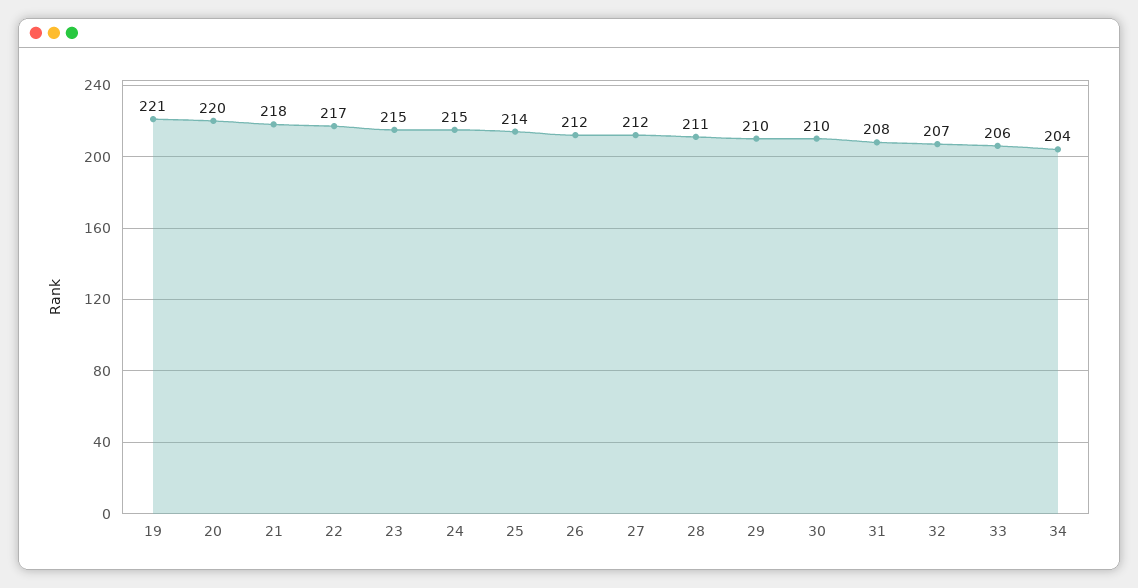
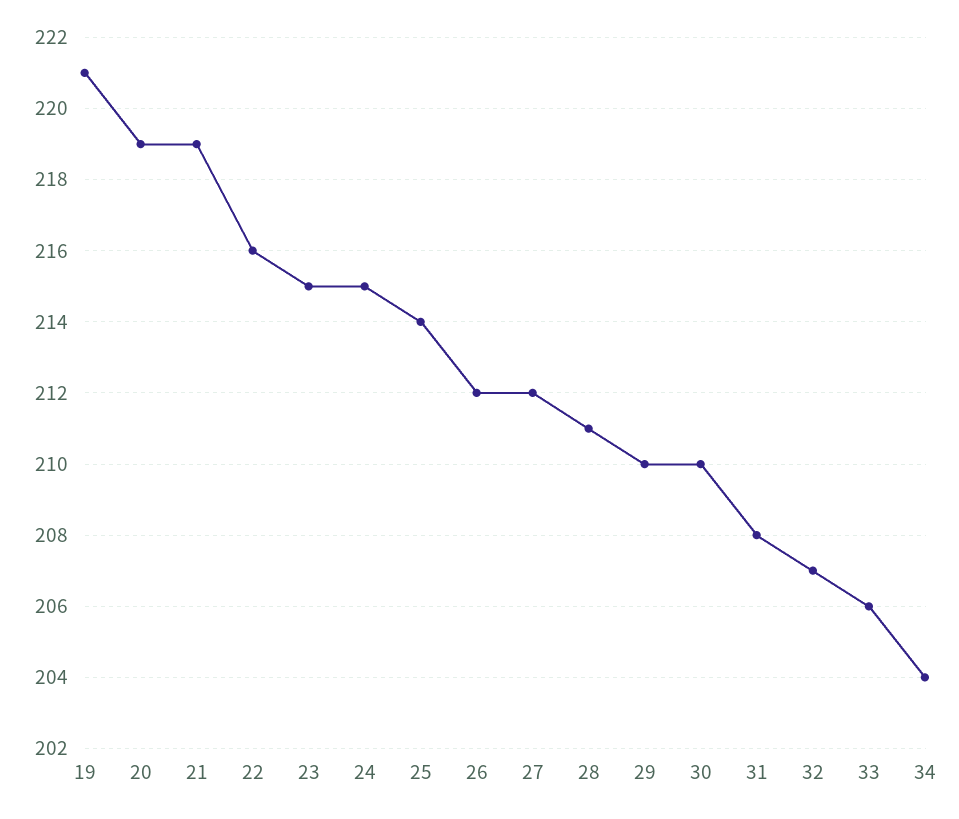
20: 220 -> 219
21: 218 -> 219
22: 217 -> 216

